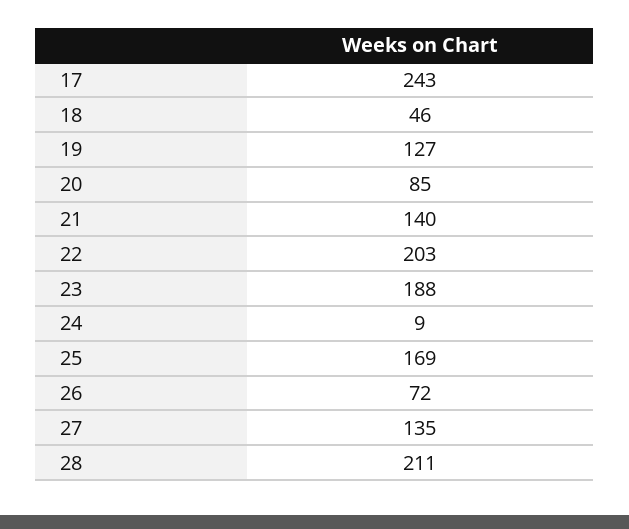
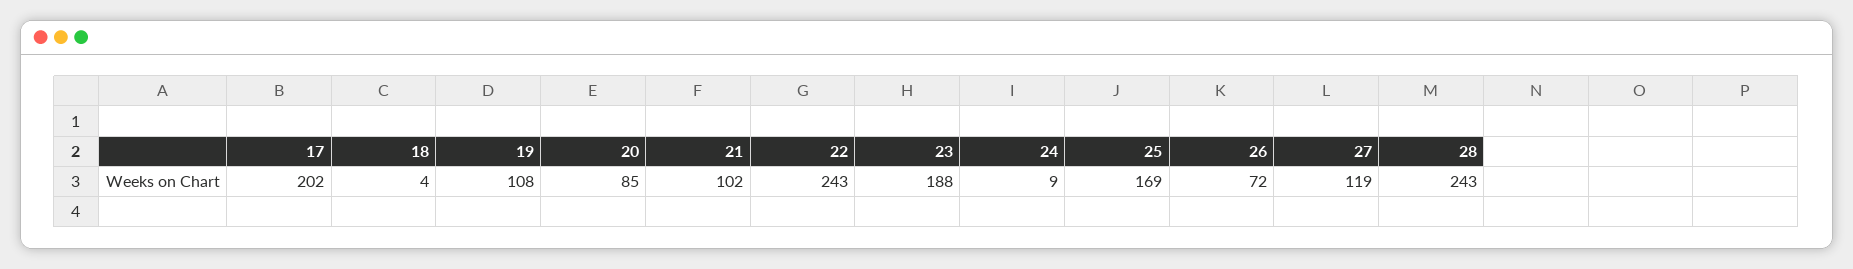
17: 243 -> 202
18: 46 -> 4
19: 127 -> 108
21: 140 -> 102
22: 203 -> 243
27: 135 -> 119
28: 211 -> 243

